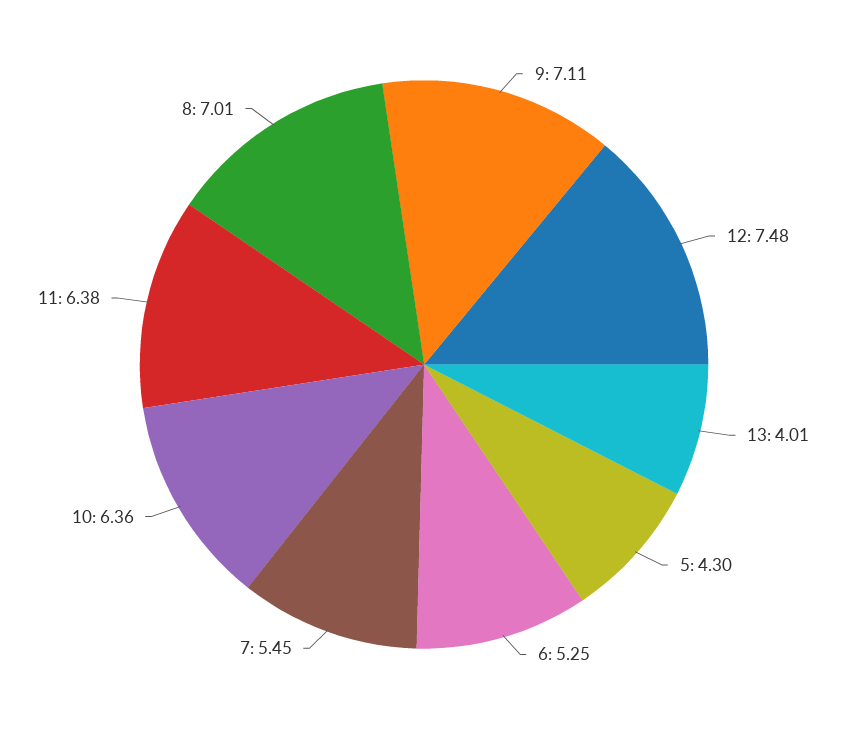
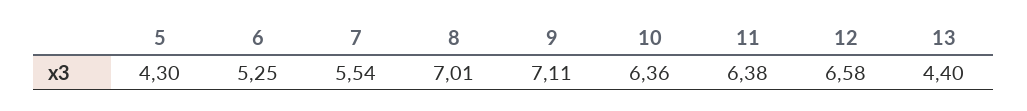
12: 7.48 -> 6.58
13: 4.01 -> 4.4
7: 5.45 -> 5.54

